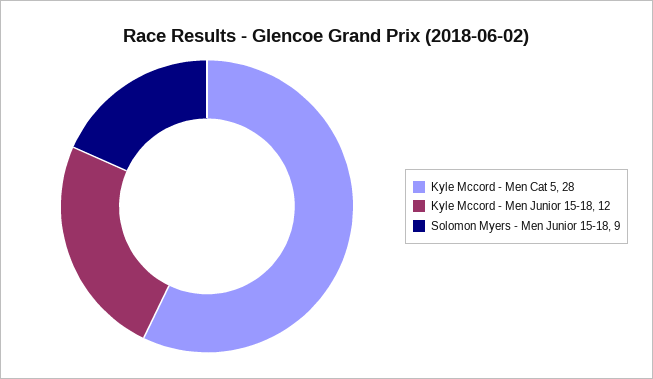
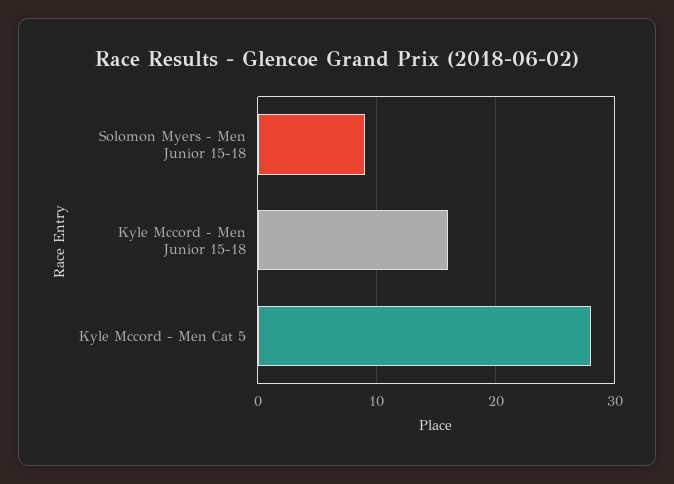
Kyle Mccord - Men Junior 15-18: 12 -> 16

